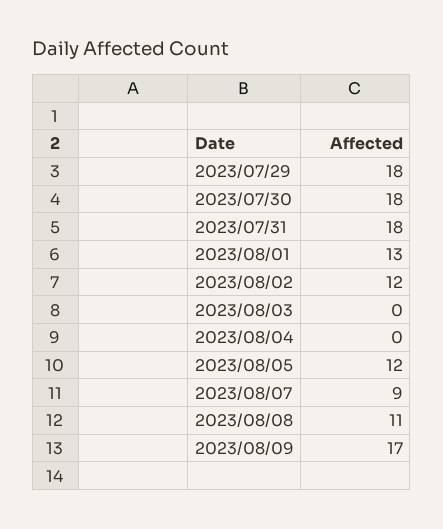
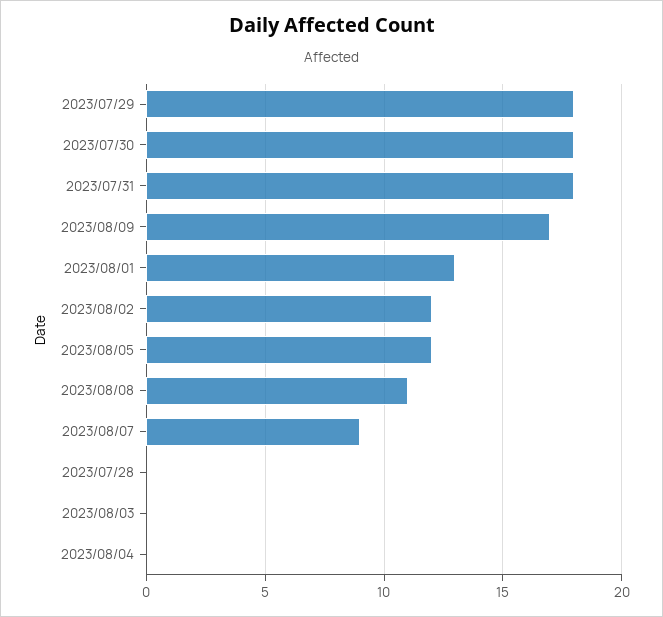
2023/07/28: none -> 0

